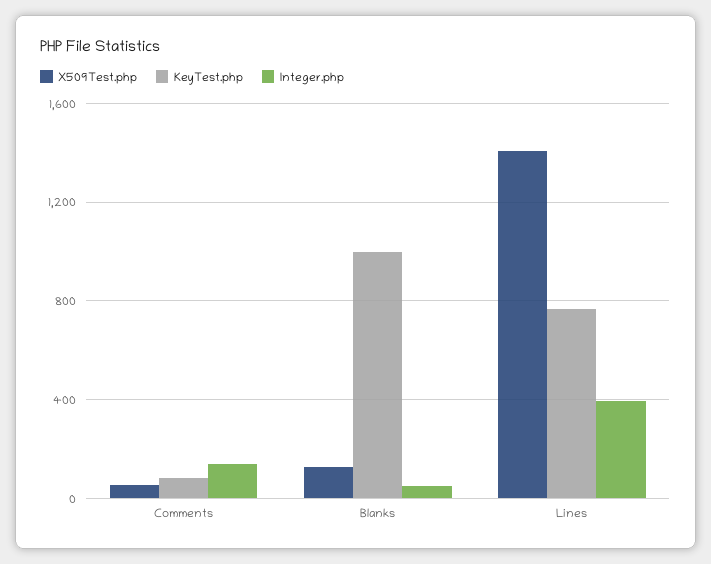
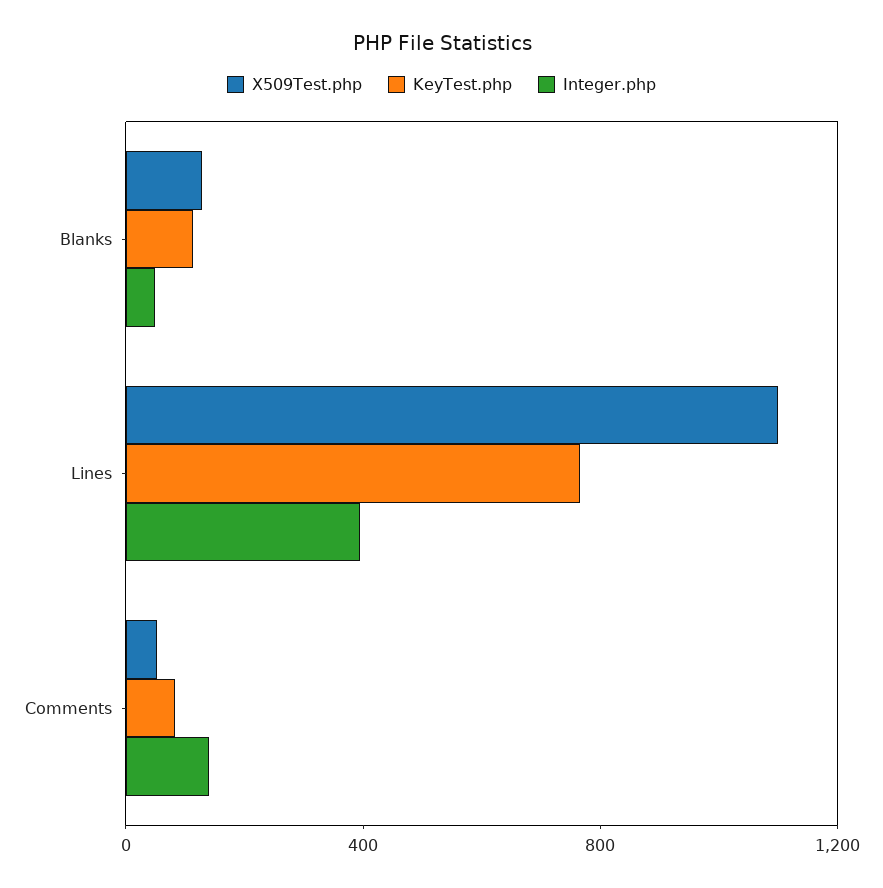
KeyTest.php, Blanks: 1000 -> 100
X509Test.php, Lines: 1400 -> 1100

